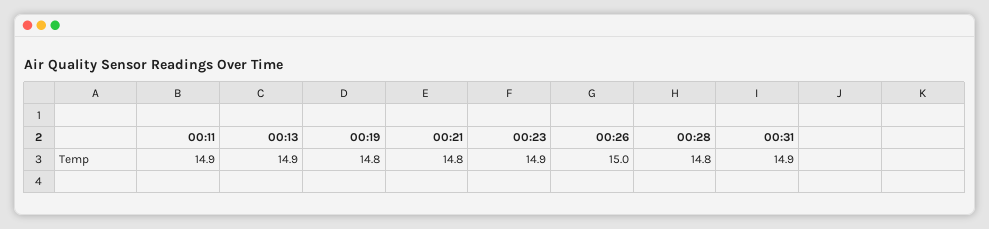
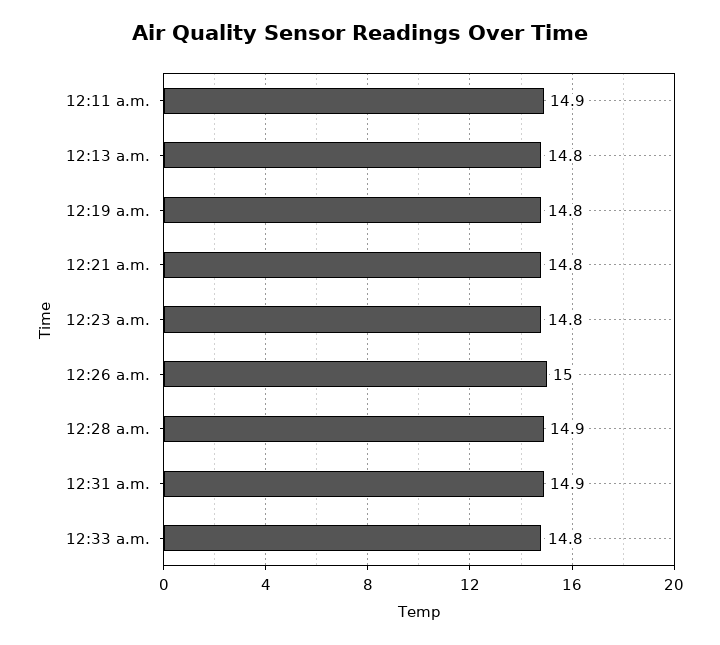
00:13: 14.9 -> 14.8
00:23: 14.9 -> 14.8
00:28: 14.8 -> 14.9
12:33 a.m.: none -> 14.8

